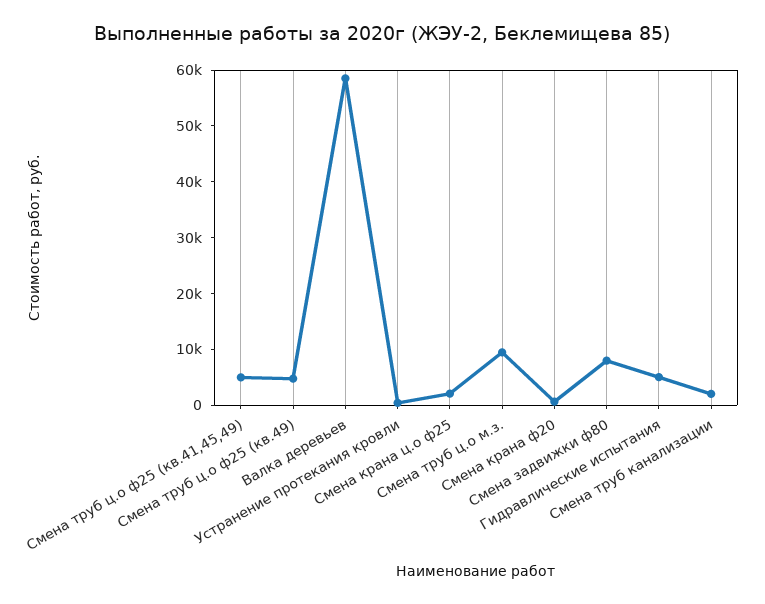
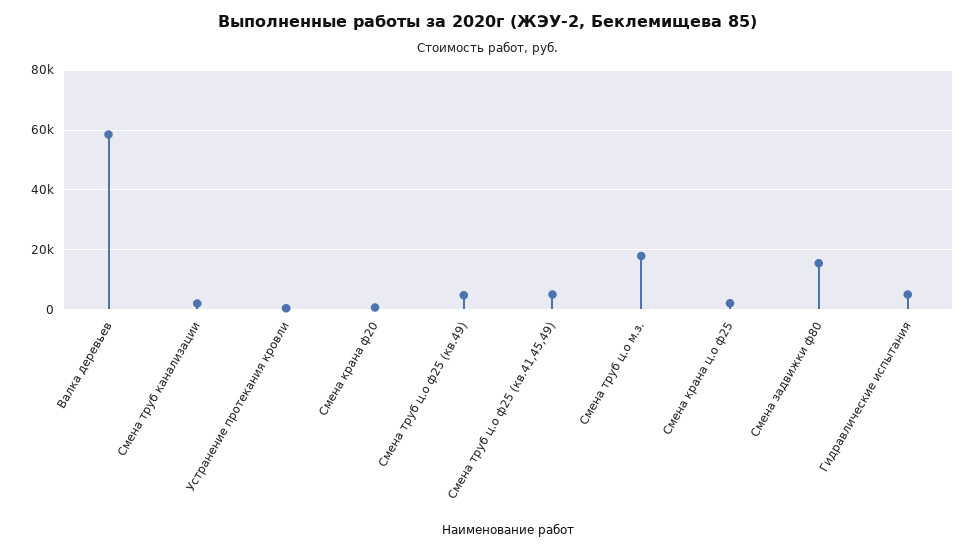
Смена труб ц.о м.з.: 10000 -> 17500
Смена задвижки ф80: 8000 -> 15000

